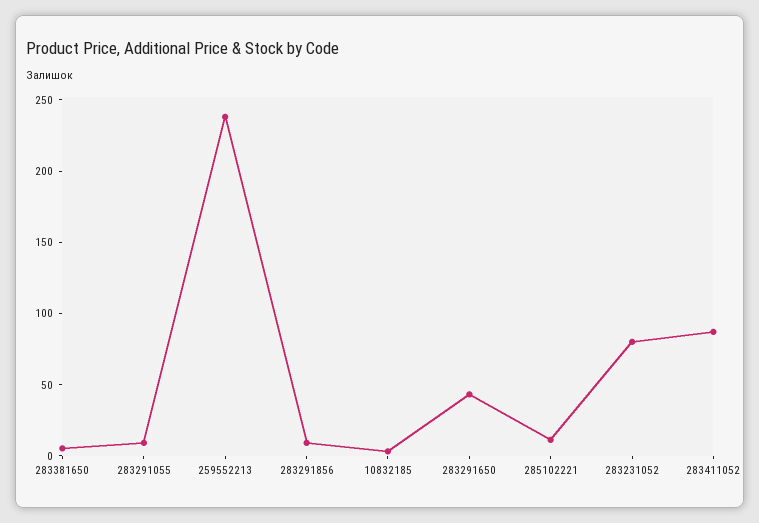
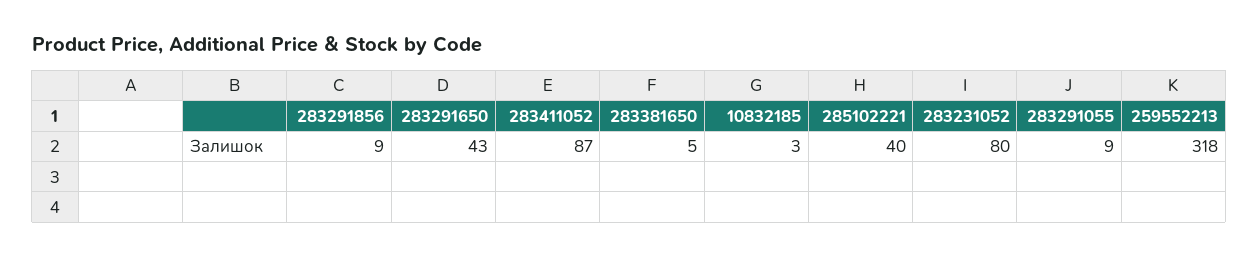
259552213: 240 -> 318
285102221: 10 -> 40

